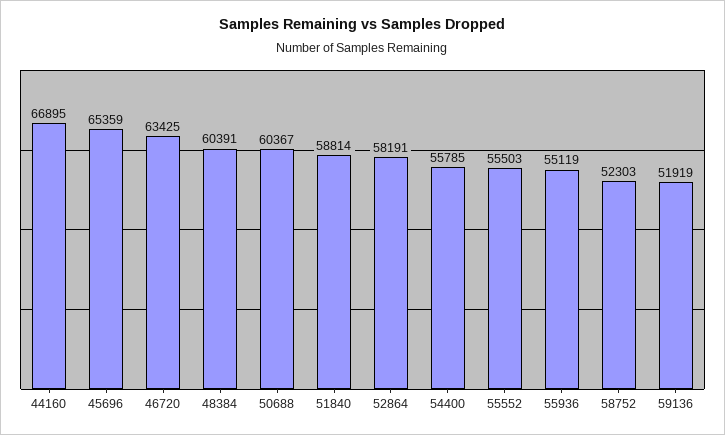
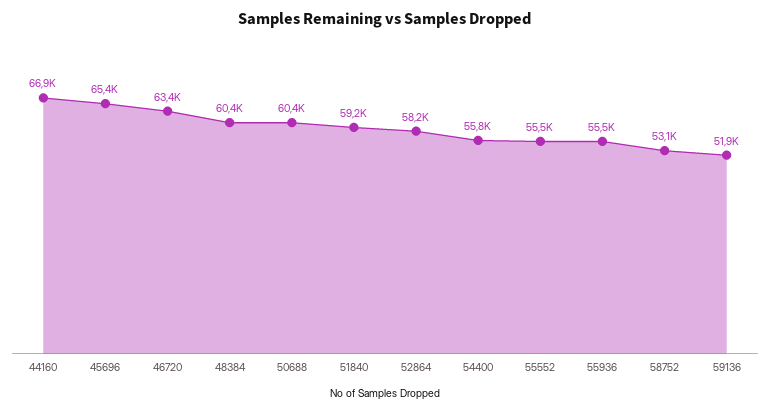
51840: 58814 -> 59200
55936: 55119 -> 55500
58752: 52303 -> 53100

